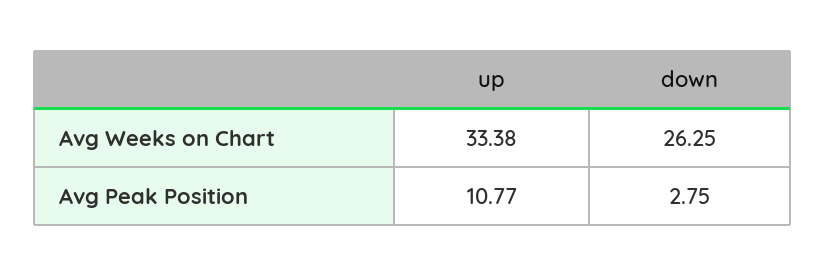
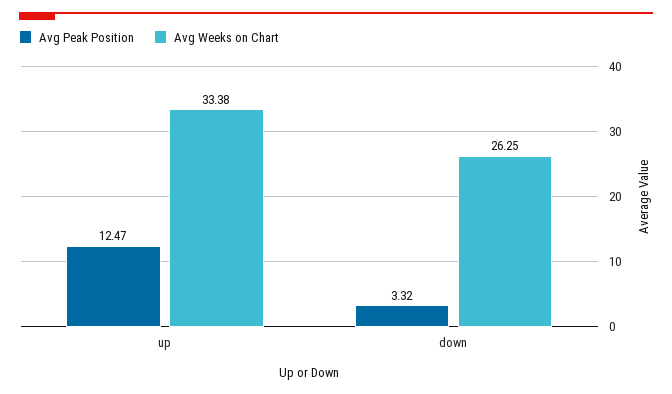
Avg Peak Position, up: 10.77 -> 12.47
Avg Peak Position, down: 2.75 -> 3.32

